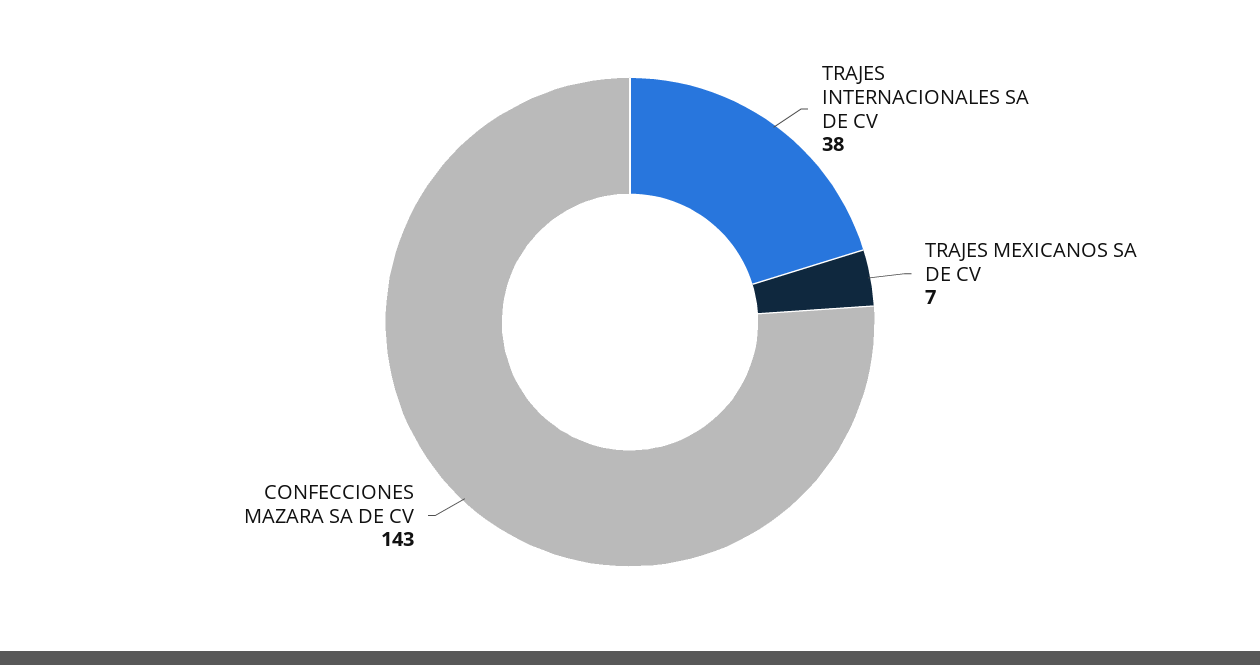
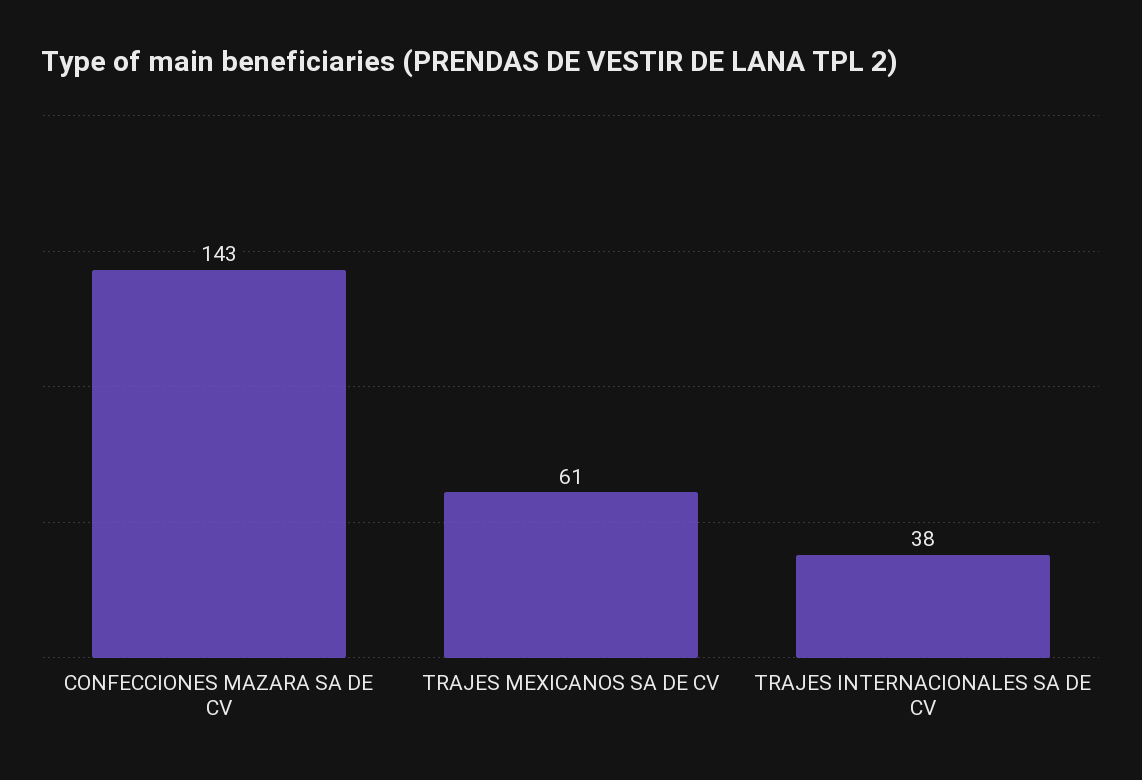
TRAJES MEXICANOS SA DE CV: 7 -> 61

